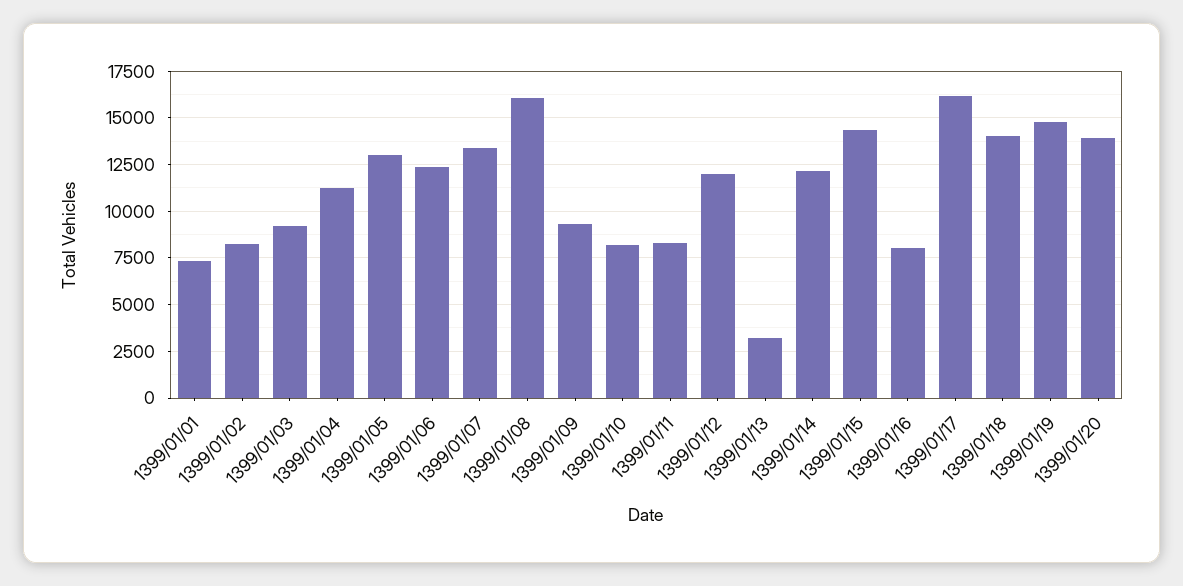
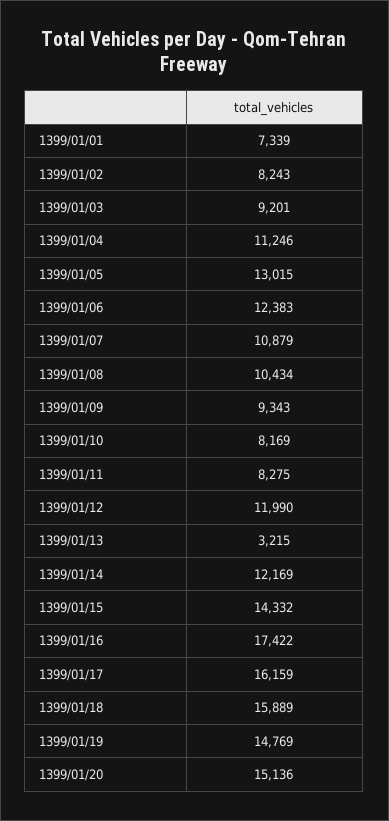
1399/01/07: 13500 -> 10879
1399/01/08: 16000 -> 10434
1399/01/16: 8000 -> 17422
1399/01/18: 14000 -> 15889
1399/01/20: 14000 -> 15136

